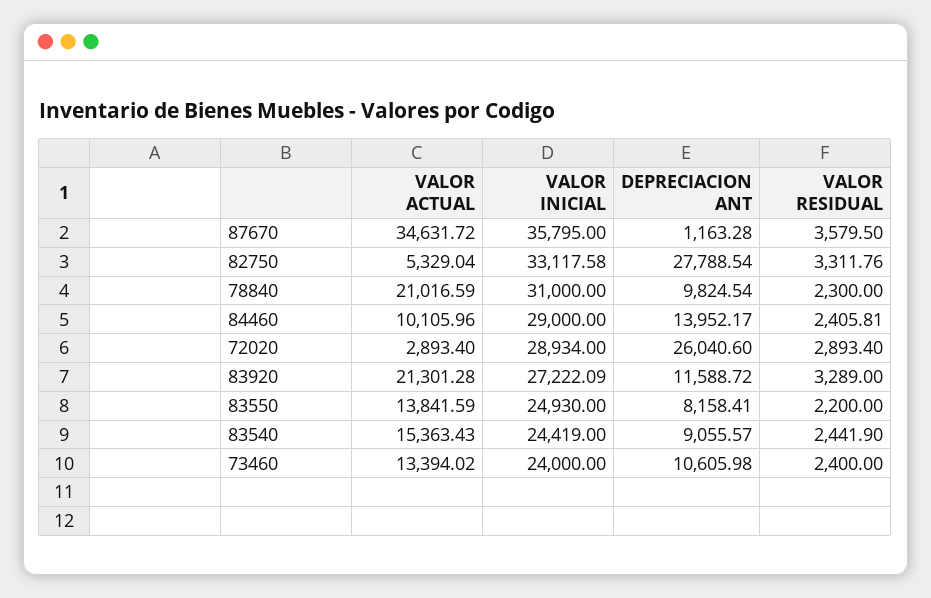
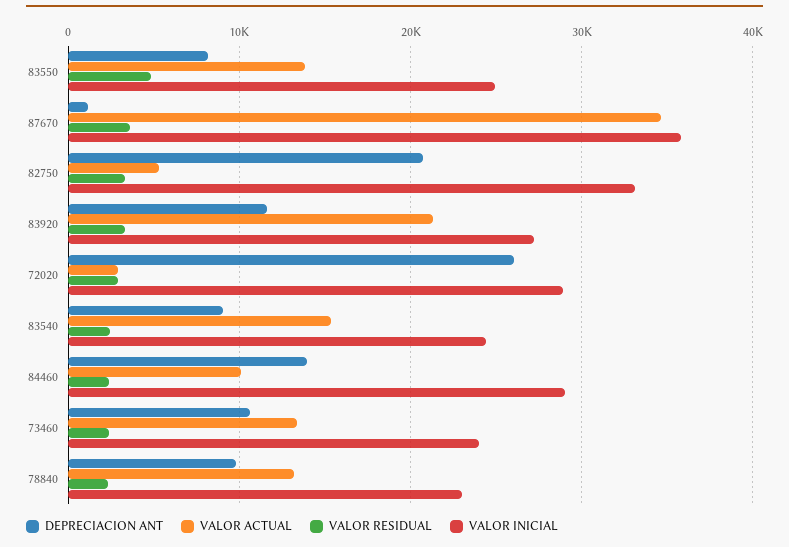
DEPRECIACION ANT, 82750: 27788.54 -> 21000
VALOR ACTUAL, 78840: 21016.59 -> 13000
VALOR INICIAL, 78840: 31000 -> 23000
VALOR RESIDUAL, 83550: 2200 -> 5000

